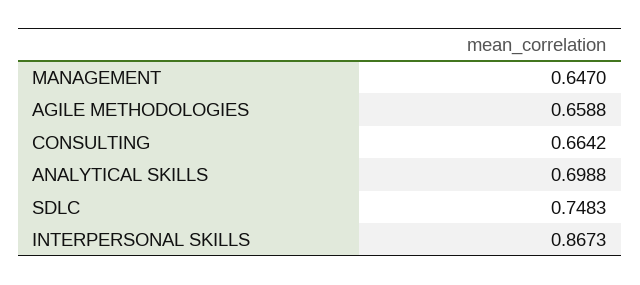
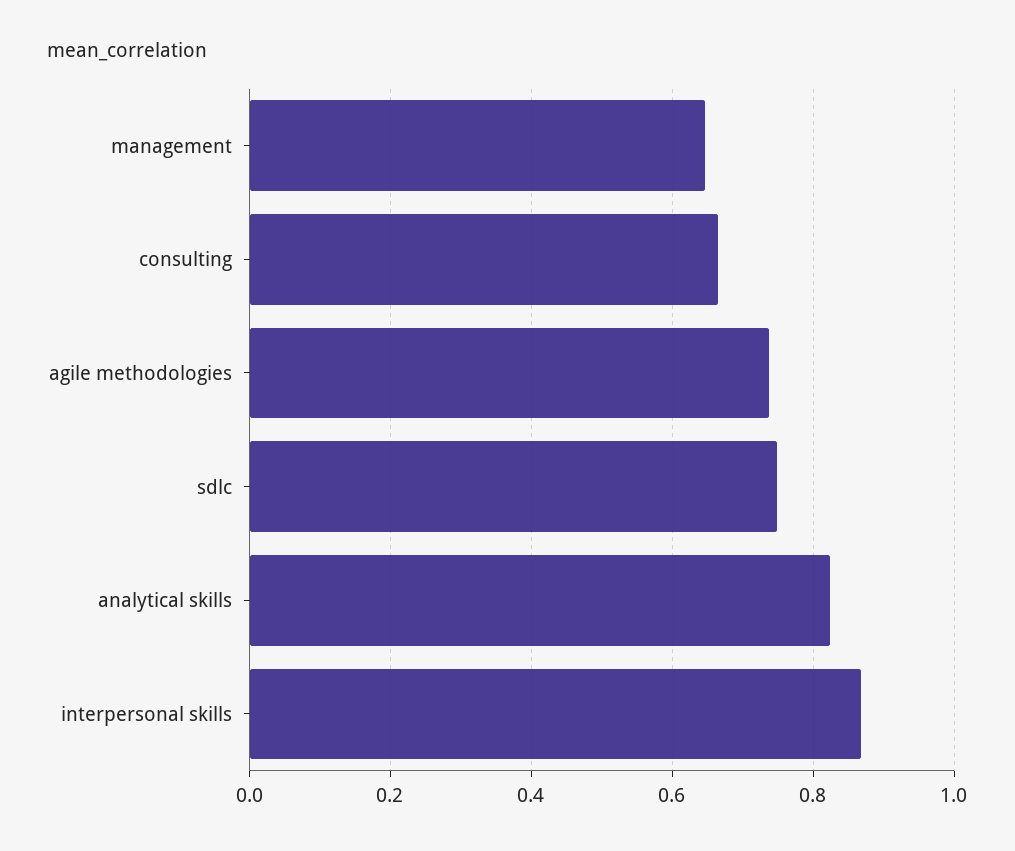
AGILE METHODOLOGIES: 0.6588 -> 0.74
ANALYTICAL SKILLS: 0.6988 -> 0.82

